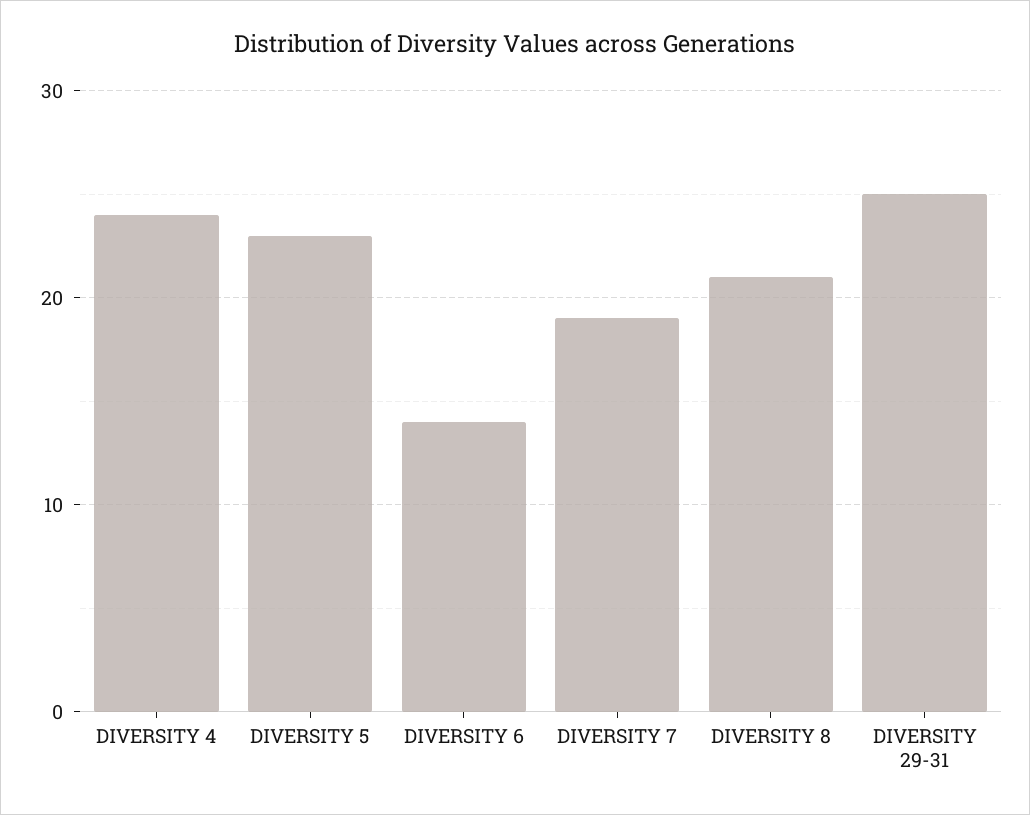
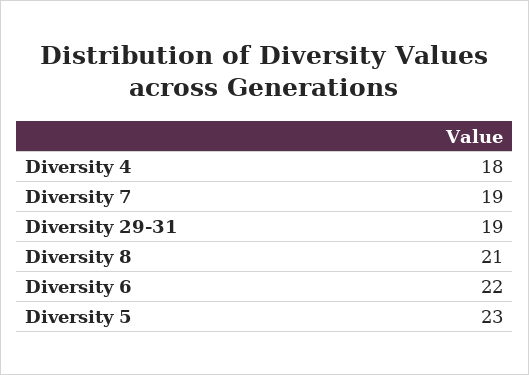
DIVERSITY 4: 24 -> 18
DIVERSITY 6: 14 -> 22
DIVERSITY 29-31: 25 -> 19

